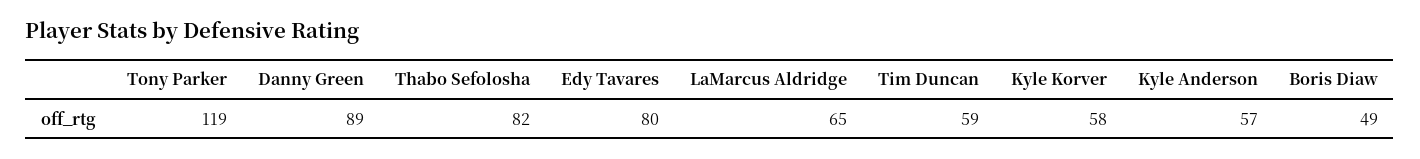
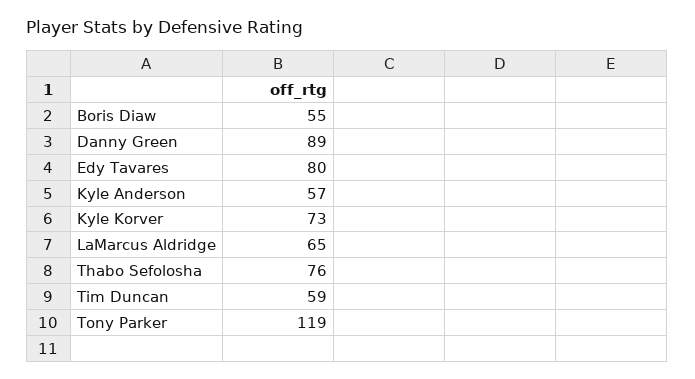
Thabo Sefolosha: 82 -> 76
Kyle Korver: 58 -> 73
Boris Diaw: 49 -> 55

